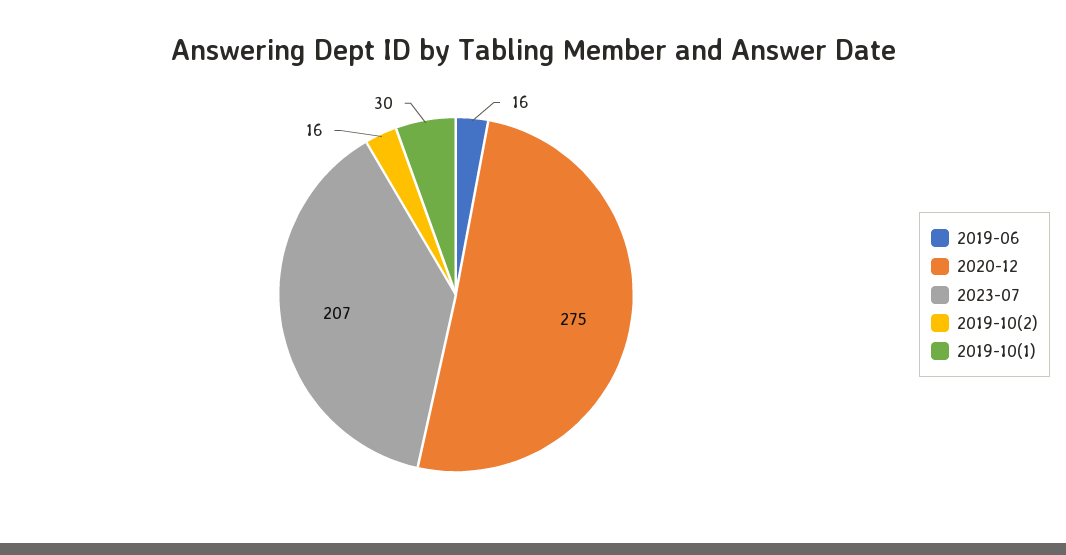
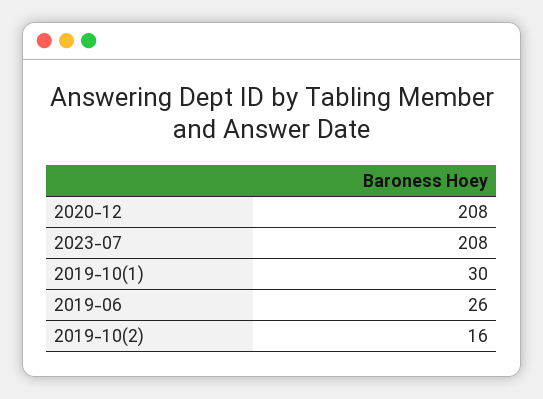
2019-06: 16 -> 26
2020-12: 275 -> 208
2023-07: 207 -> 208

